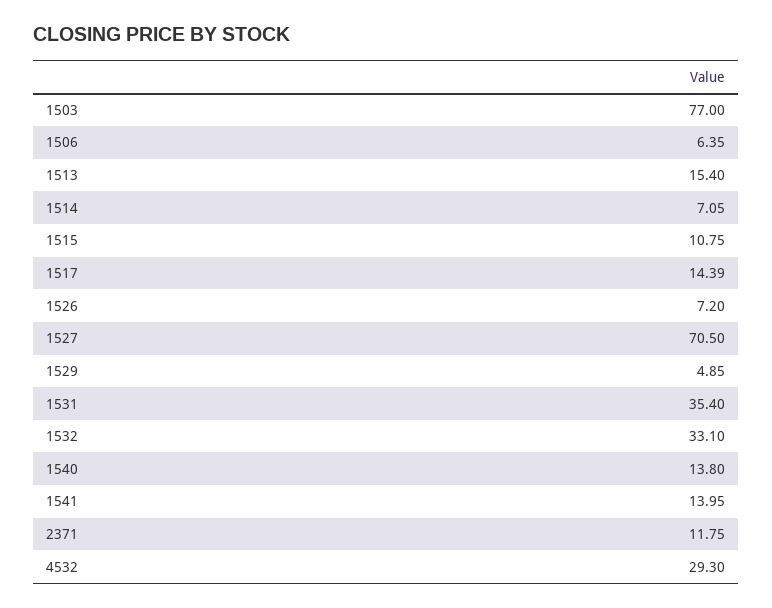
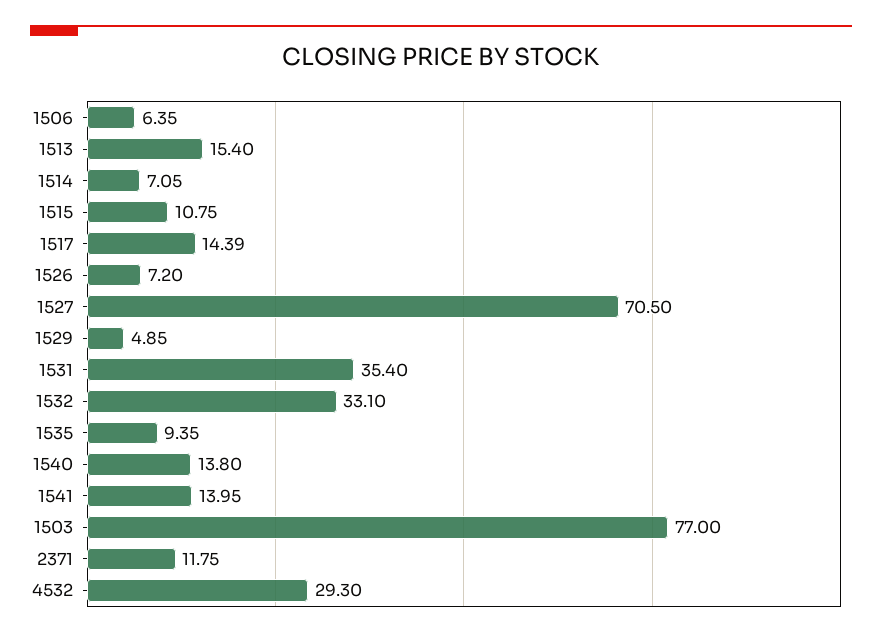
1535: none -> 9.35

